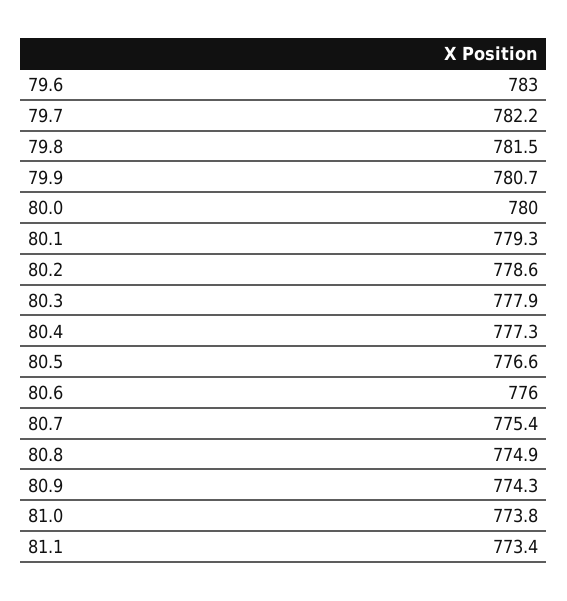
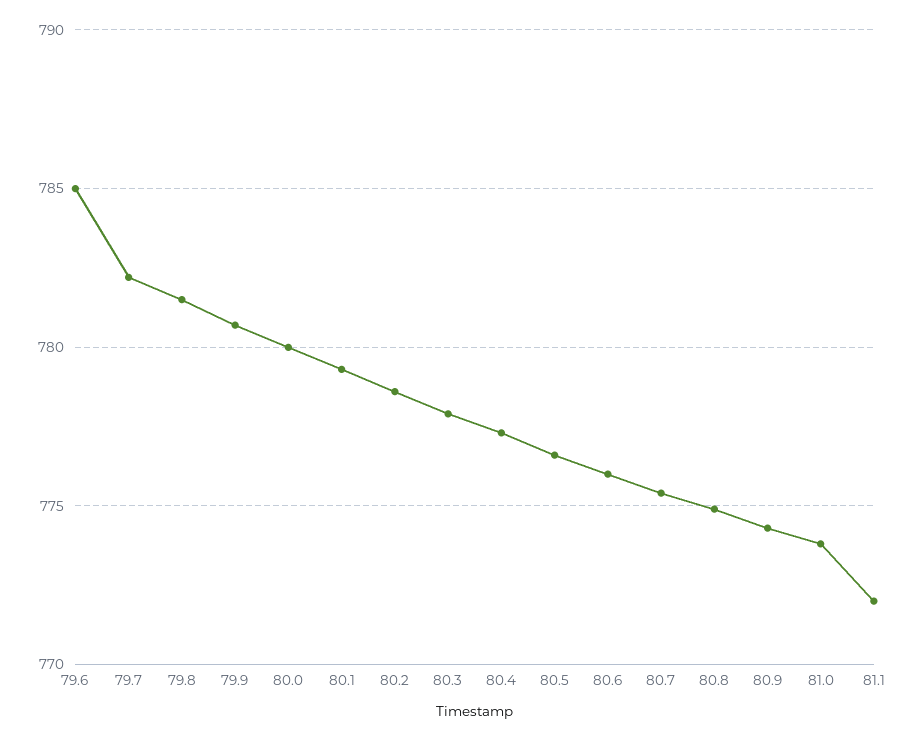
79.6: 783 -> 785
81.1: 773.4 -> 772

